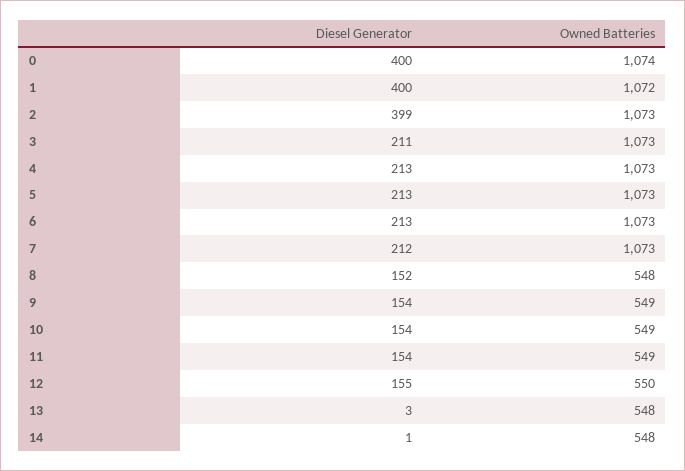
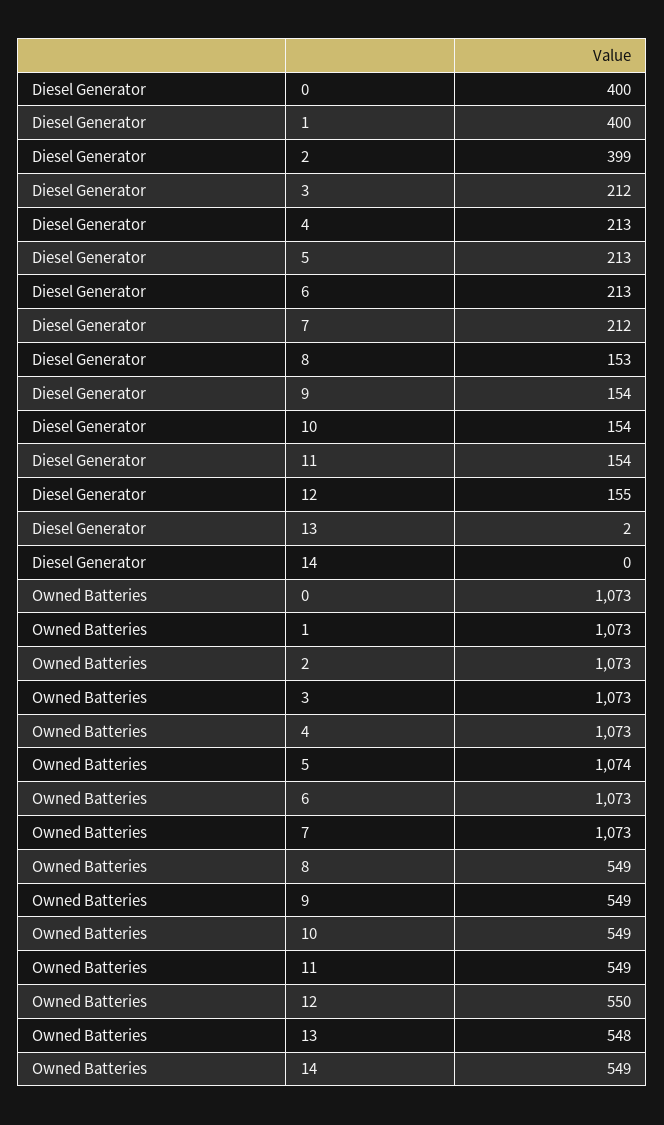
Owned Batteries, 0: 1074 -> 1073
Owned Batteries, 1: 1072 -> 1073
Diesel Generator, 3: 211 -> 212
Owned Batteries, 5: 1073 -> 1074
Diesel Generator, 8: 152 -> 153
Owned Batteries, 8: 548 -> 549
Diesel Generator, 13: 3 -> 2
Diesel Generator, 14: 1 -> 0
Owned Batteries, 14: 548 -> 549

